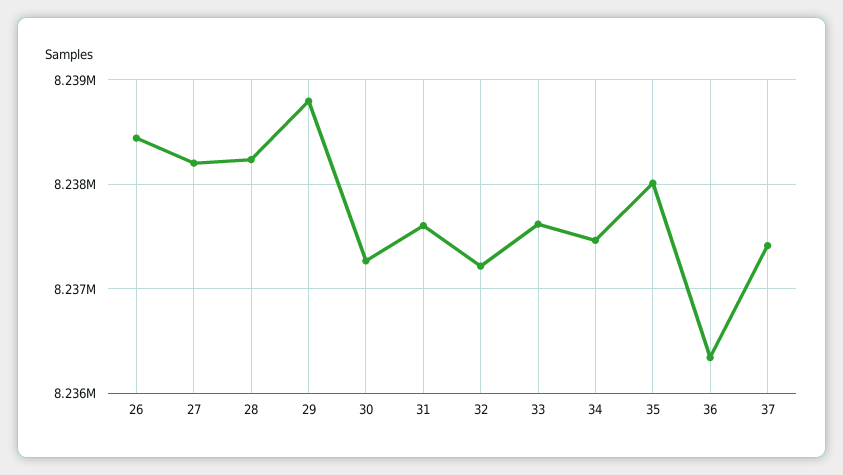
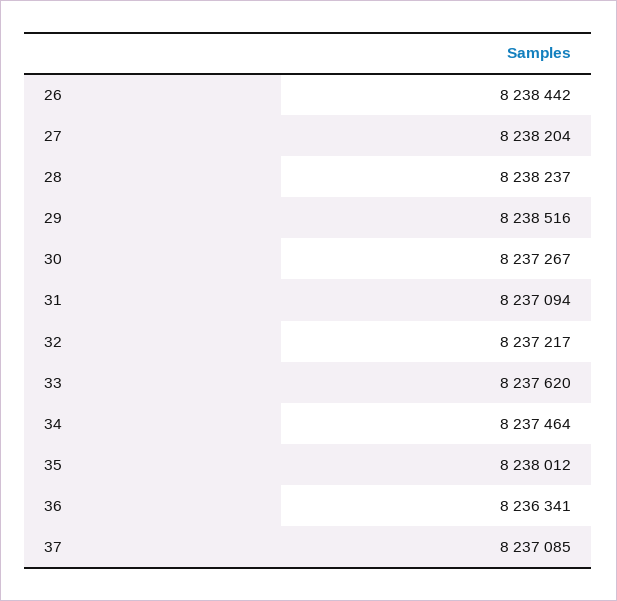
29: 8238800 -> 8238516
31: 8237600 -> 8237094
37: 8237400 -> 8237085

